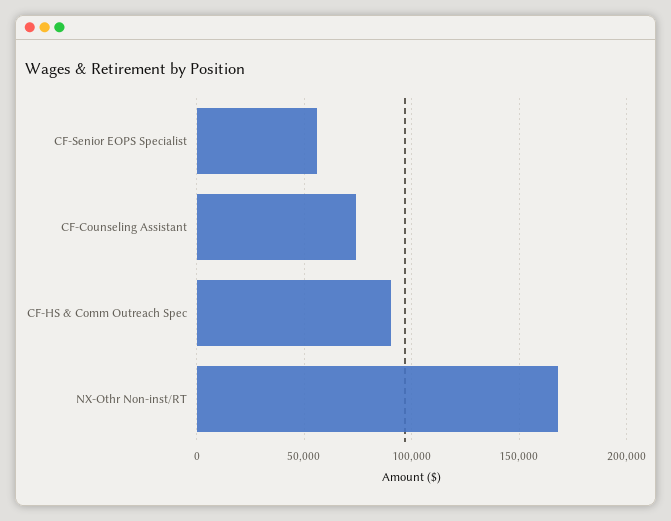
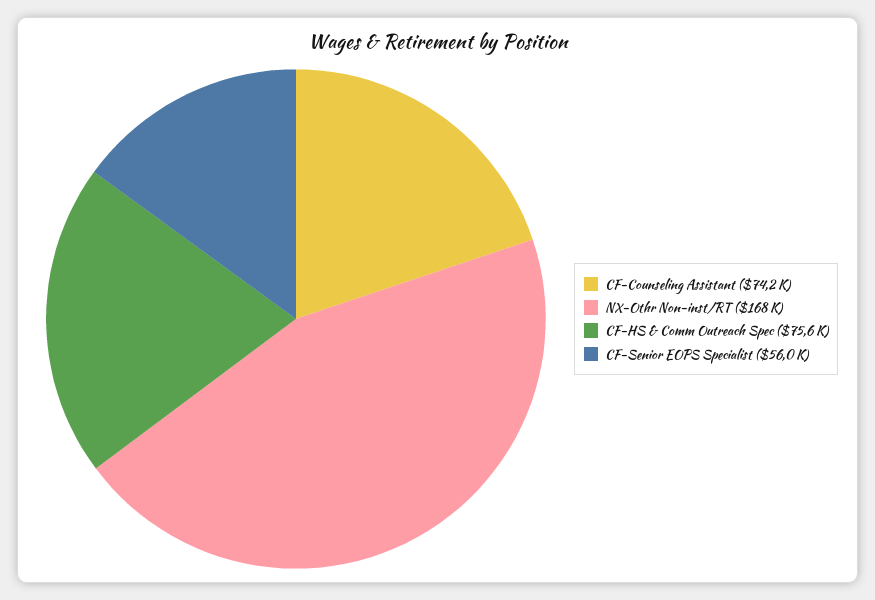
CF-HS & Comm Outreach Spec: 90000 -> 75600

